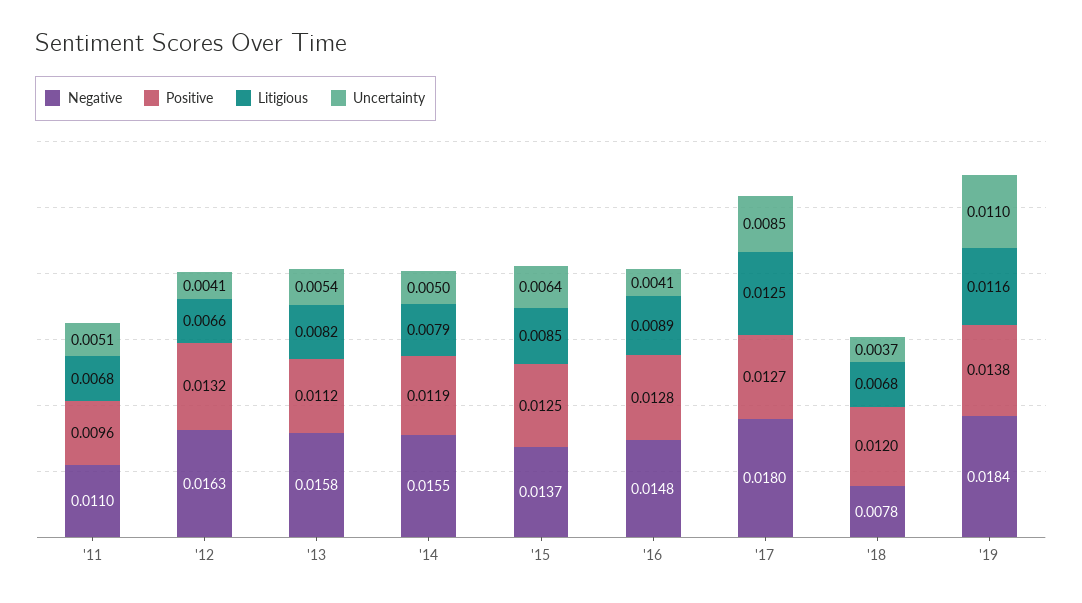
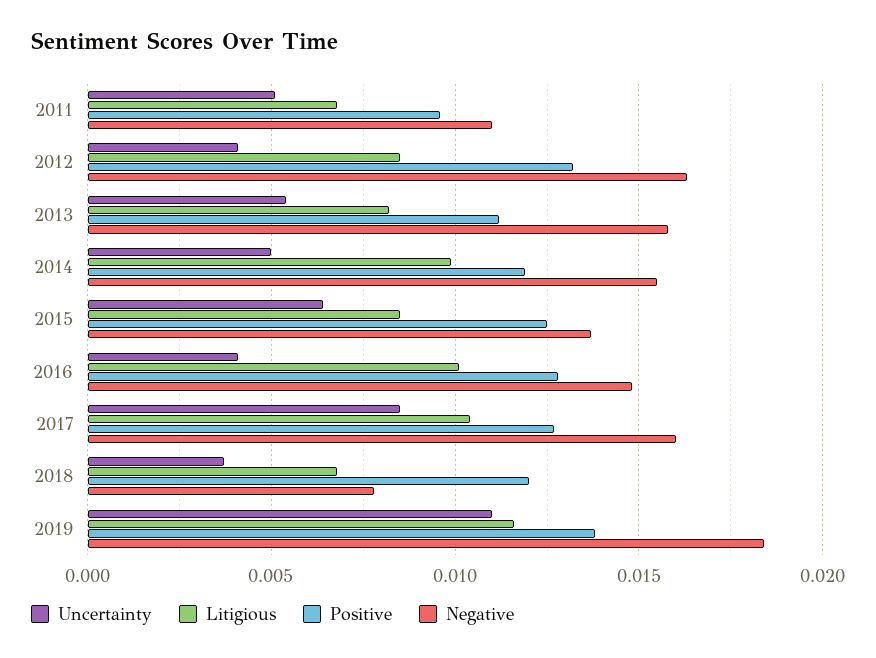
Litigious, '12: 0.0066 -> 0.0085
Litigious, '14: 0.0079 -> 0.01
Litigious, '16: 0.0089 -> 0.01
Negative, '17: 0.018 -> 0.016
Litigious, '17: 0.0125 -> 0.0105

